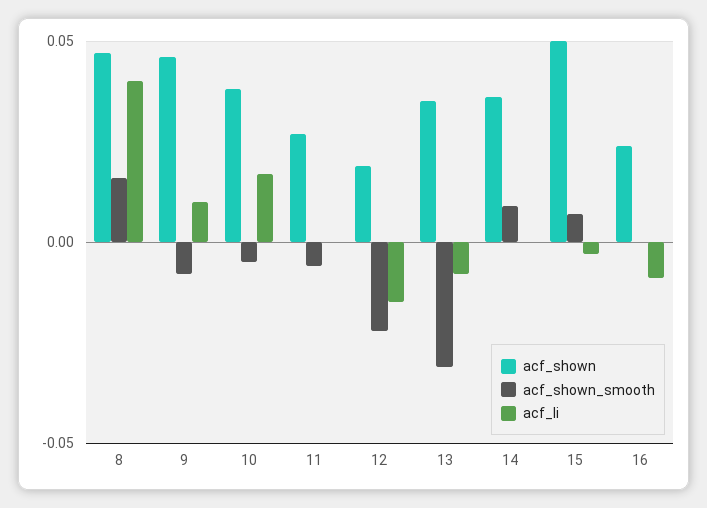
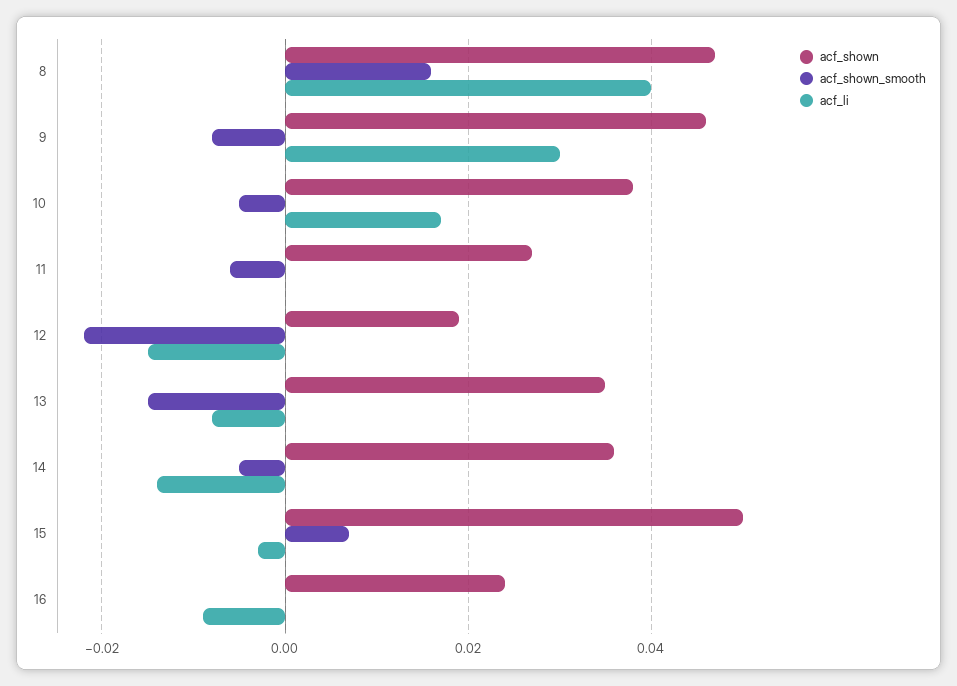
acf_li, 9: 0.01 -> 0.03
acf_shown_smooth, 13: -0.03 -> -0.015
acf_shown_smooth, 14: 0.01 -> -0.005
acf_li, 14: 0 -> -0.015

